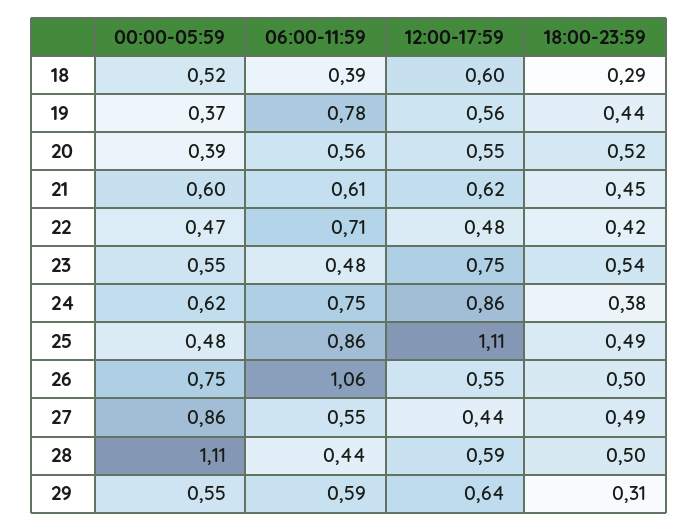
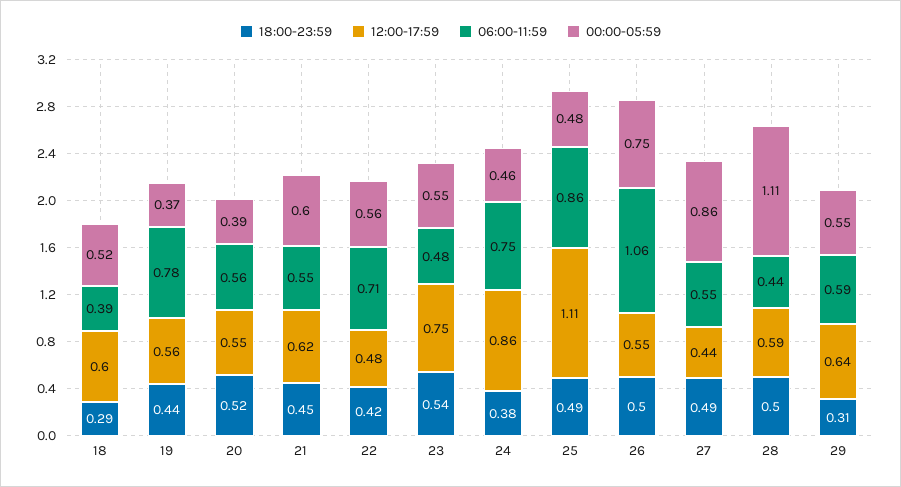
06:00-11:59, 21: 0.61 -> 0.55
00:00-05:59, 22: 0.47 -> 0.56
00:00-05:59, 24: 0.62 -> 0.46

